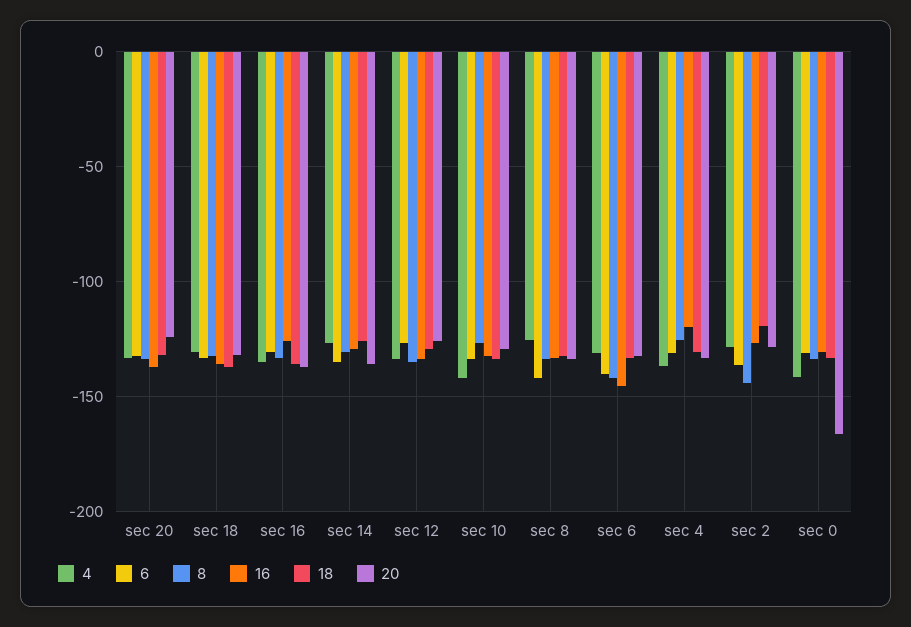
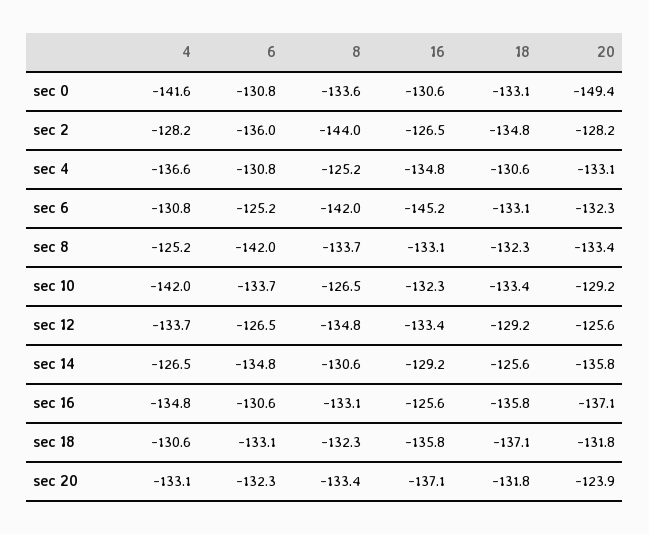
6, sec 6: -140 -> -125.2
16, sec 4: -120 -> -134.8
18, sec 2: -120 -> -134.8
20, sec 0: -165 -> -149.4

